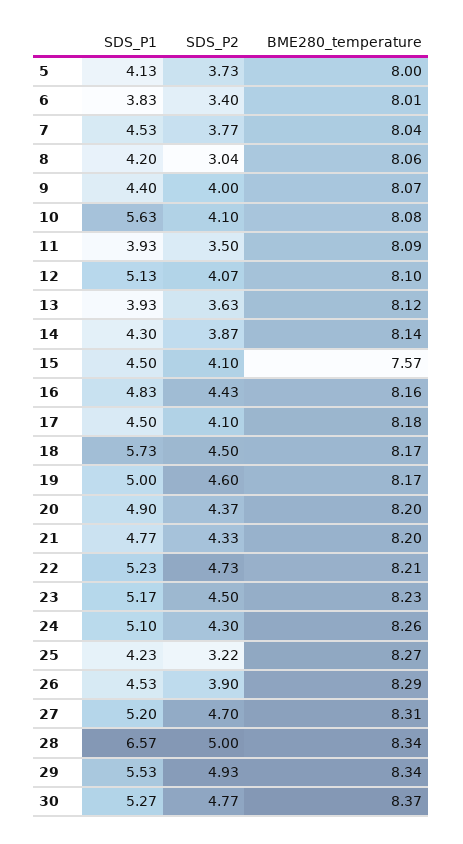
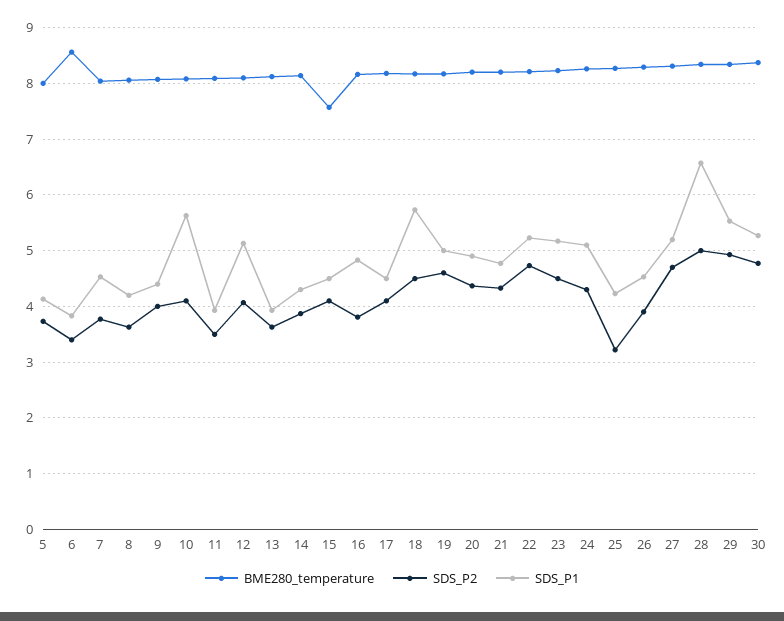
BME280_temperature, 6: 8.01 -> 8.6
SDS_P2, 8: 3.04 -> 3.6
SDS_P2, 16: 4.43 -> 3.8

